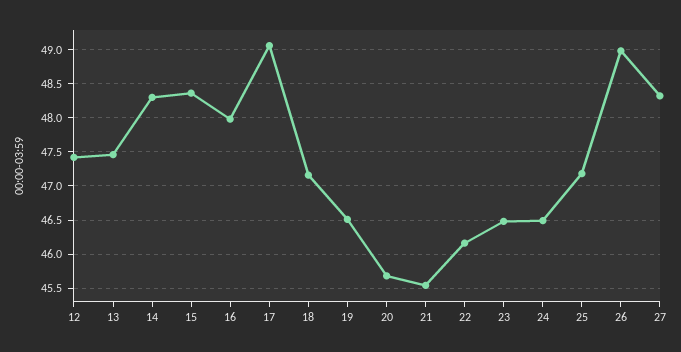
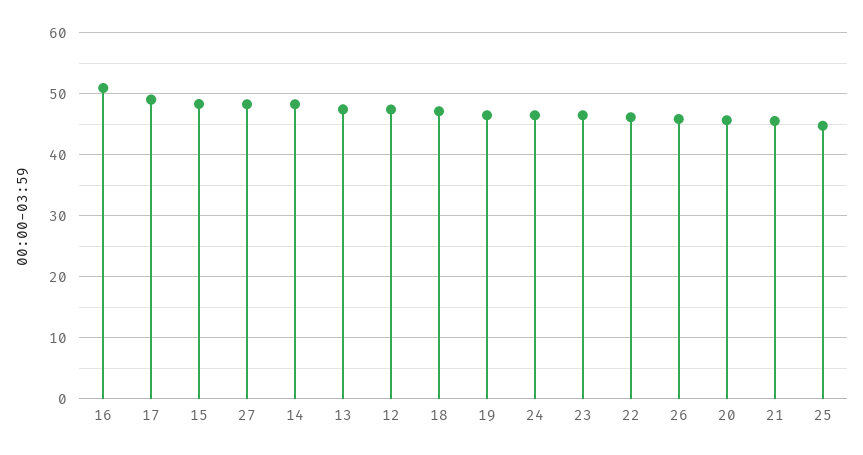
16: 48 -> 51
25: 47.2 -> 45
26: 49 -> 46

